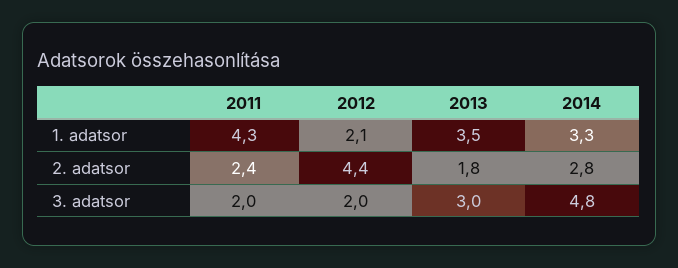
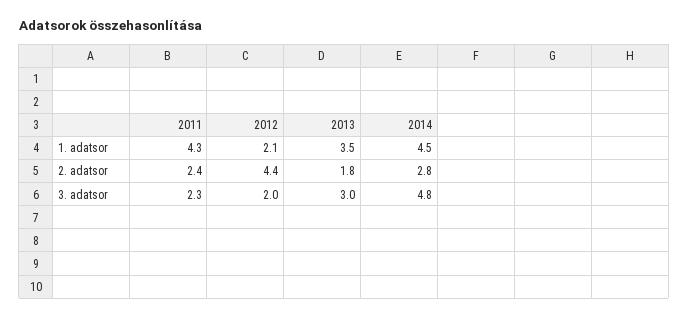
2014, 1. adatsor: 3.3 -> 4.5
2011, 3. adatsor: 2 -> 2.3

